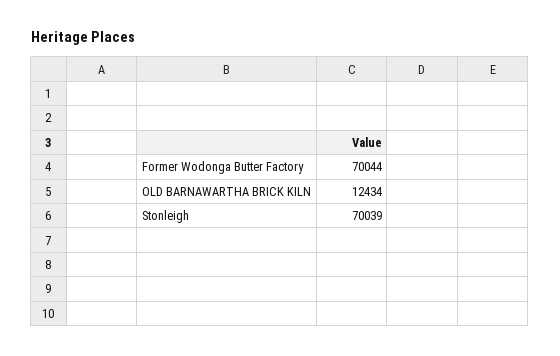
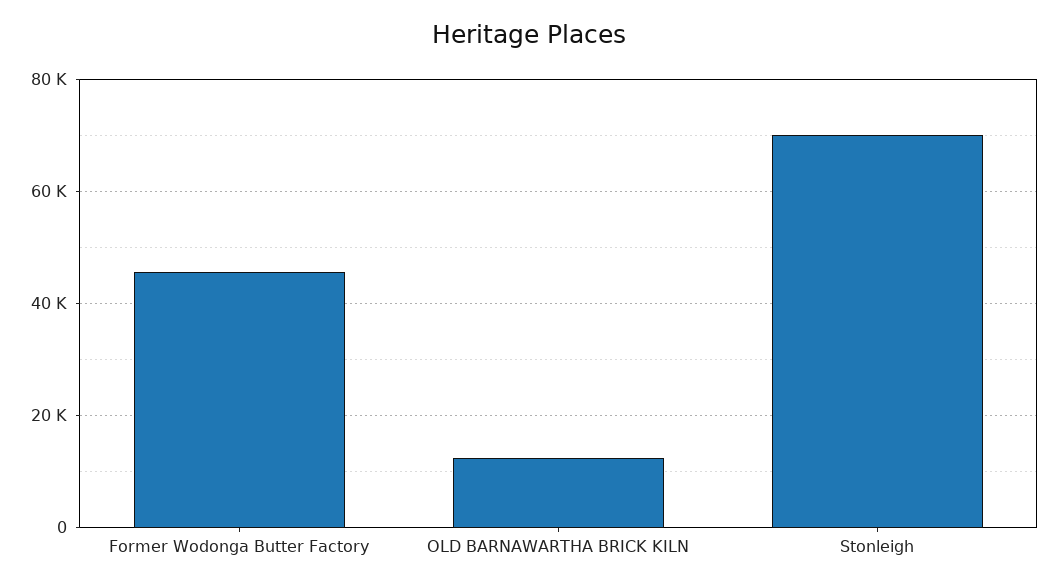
Former Wodonga Butter Factory: 70044 -> 46000

